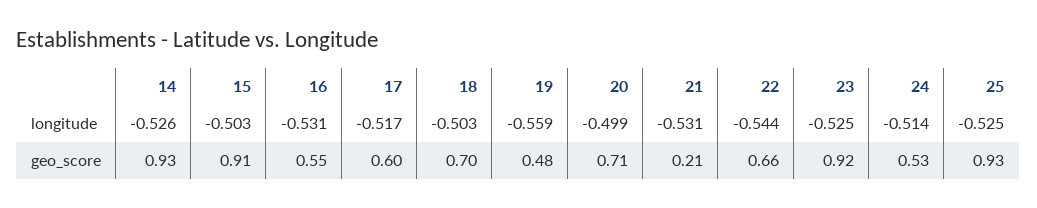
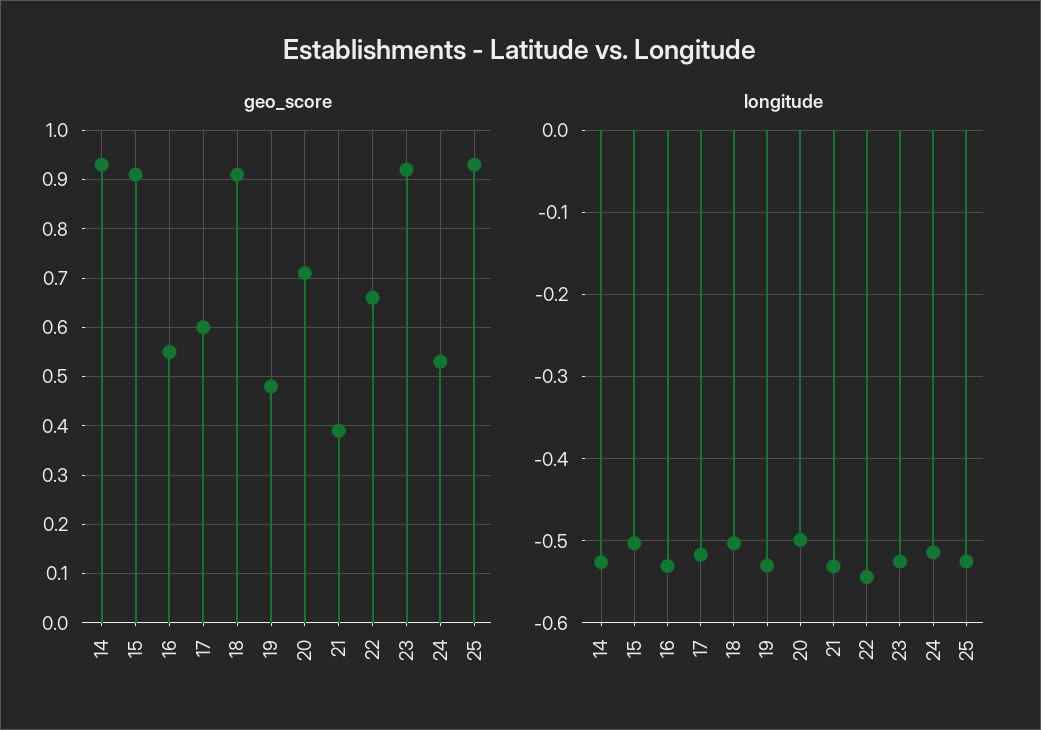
longitude, 19: -0.559 -> -0.53
geo_score, 18: 0.7 -> 0.9
geo_score, 21: 0.21 -> 0.4

